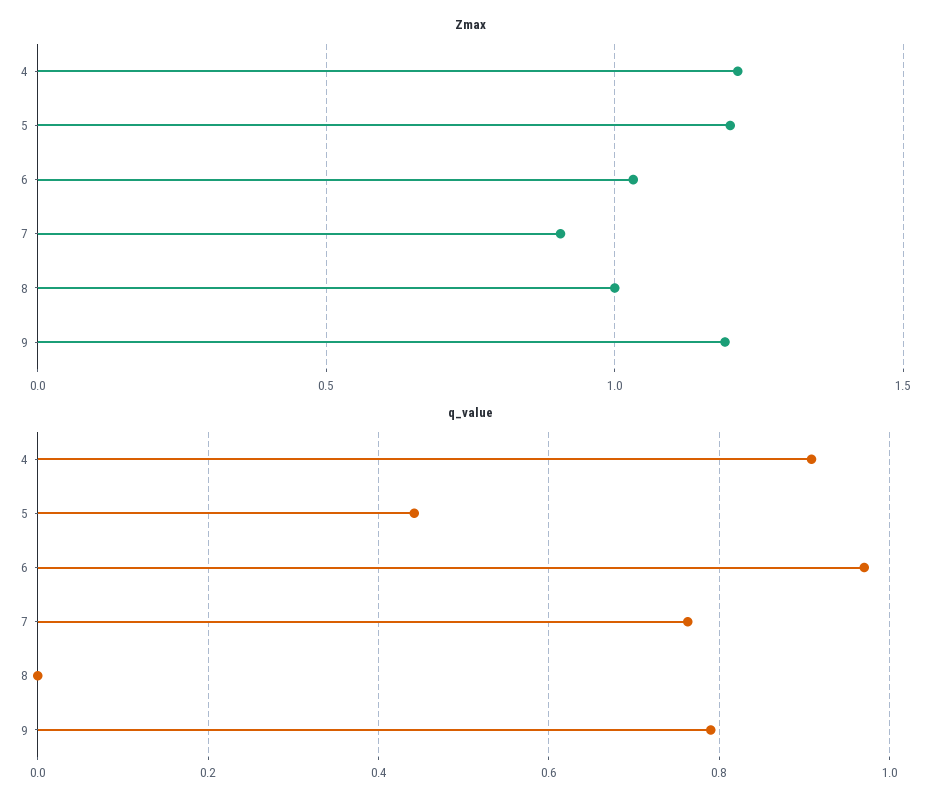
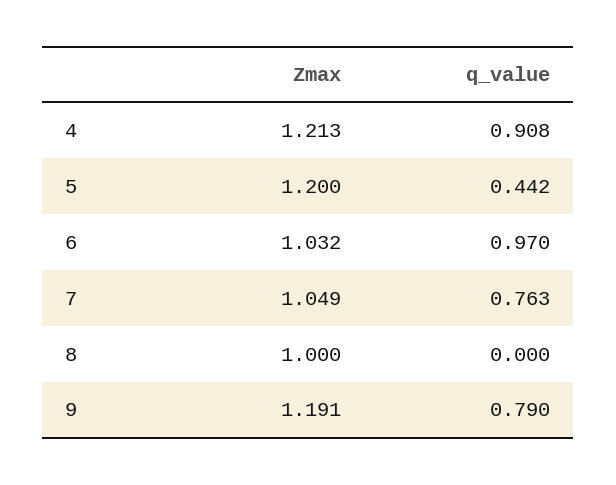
Zmax, 7: 0.9 -> 1.049

